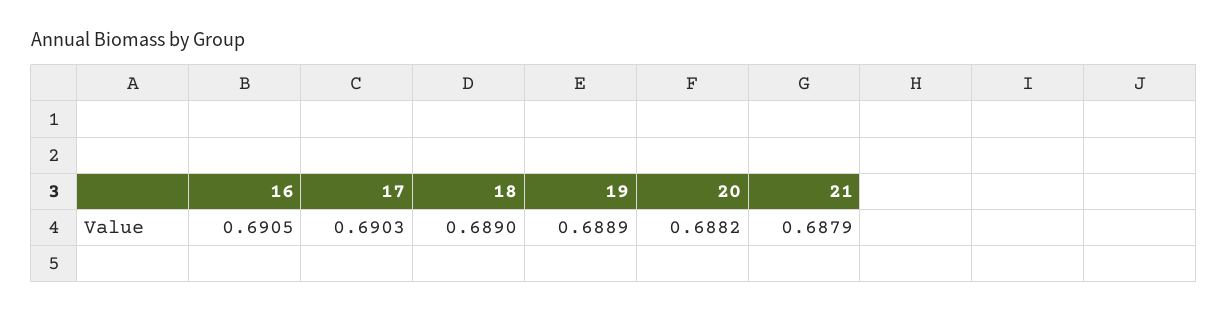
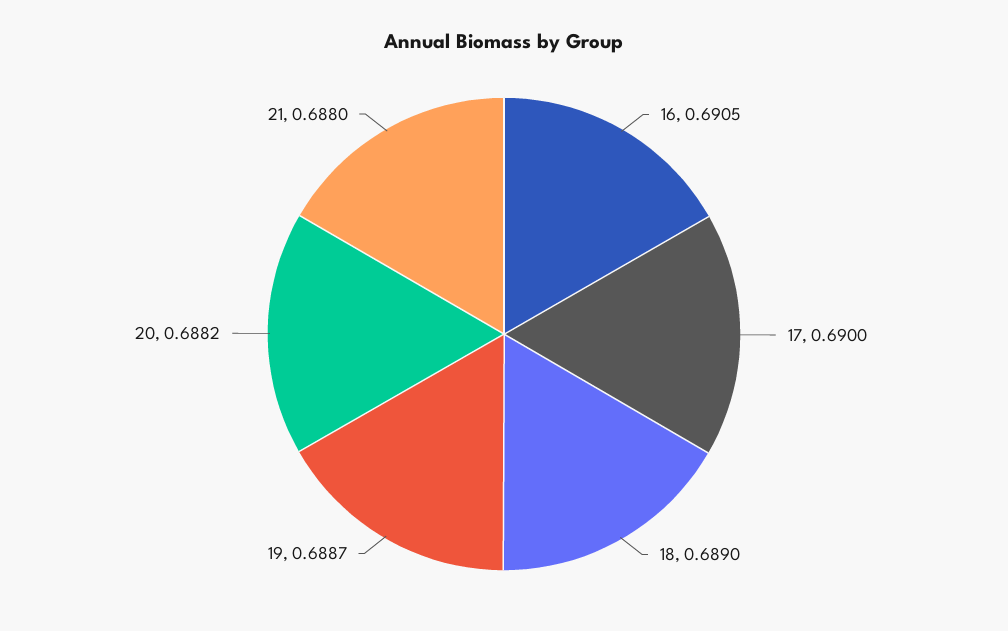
17: 0.6903 -> 0.69
19: 0.6889 -> 0.6887
21: 0.6879 -> 0.688

